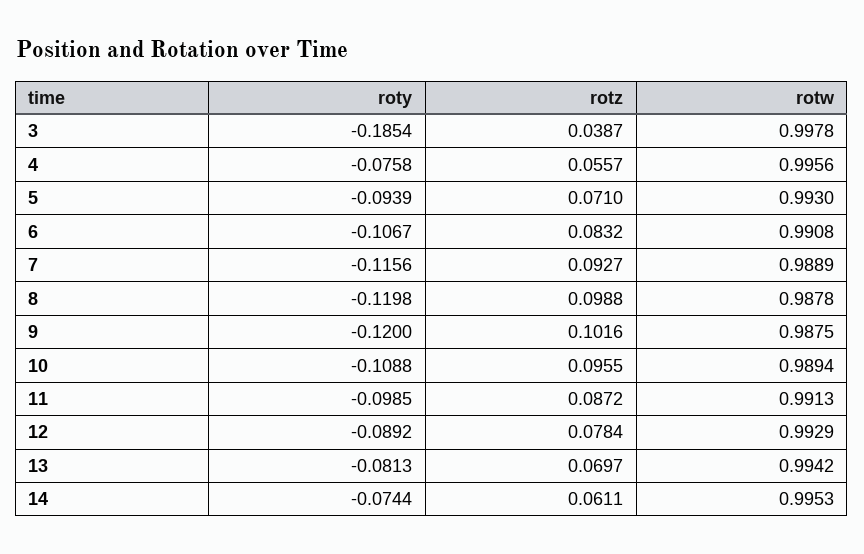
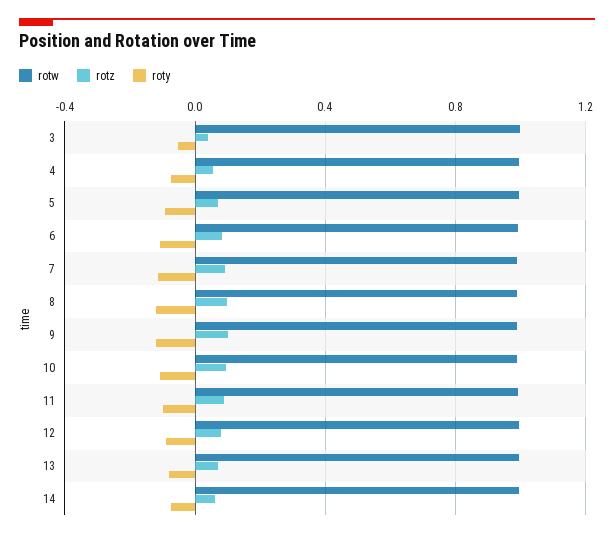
roty, 3: -0.1854 -> -0.05

